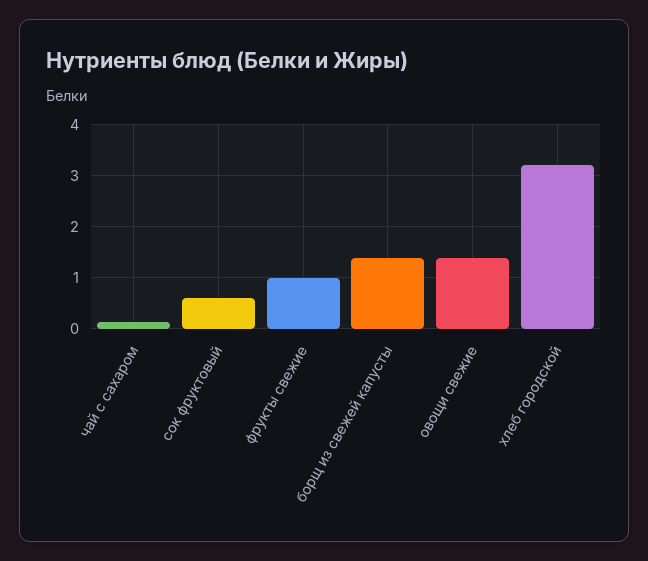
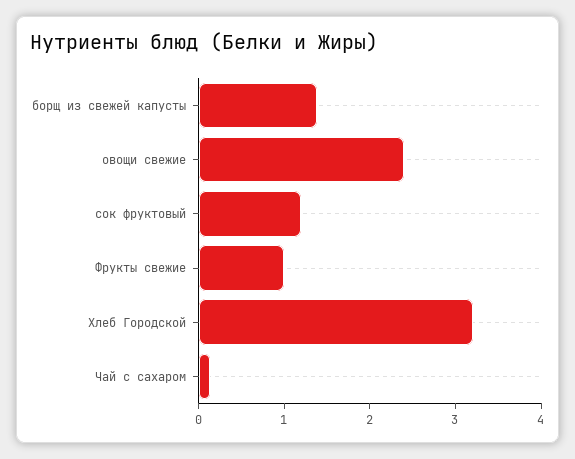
сок фруктовый: 0.6 -> 1.2
овощи свежие: 1.4 -> 2.4

